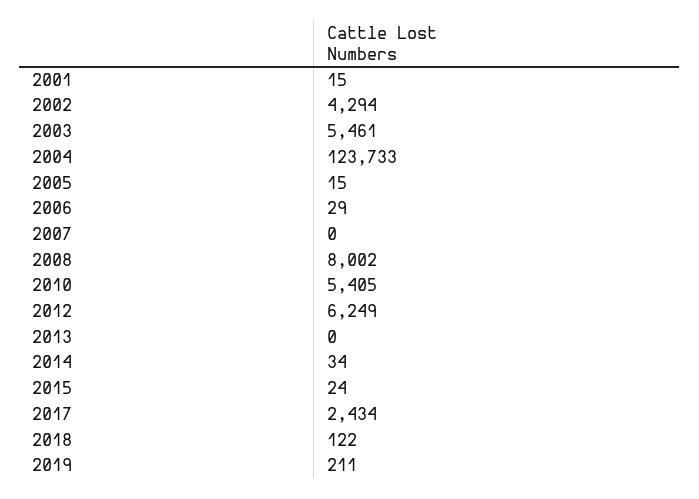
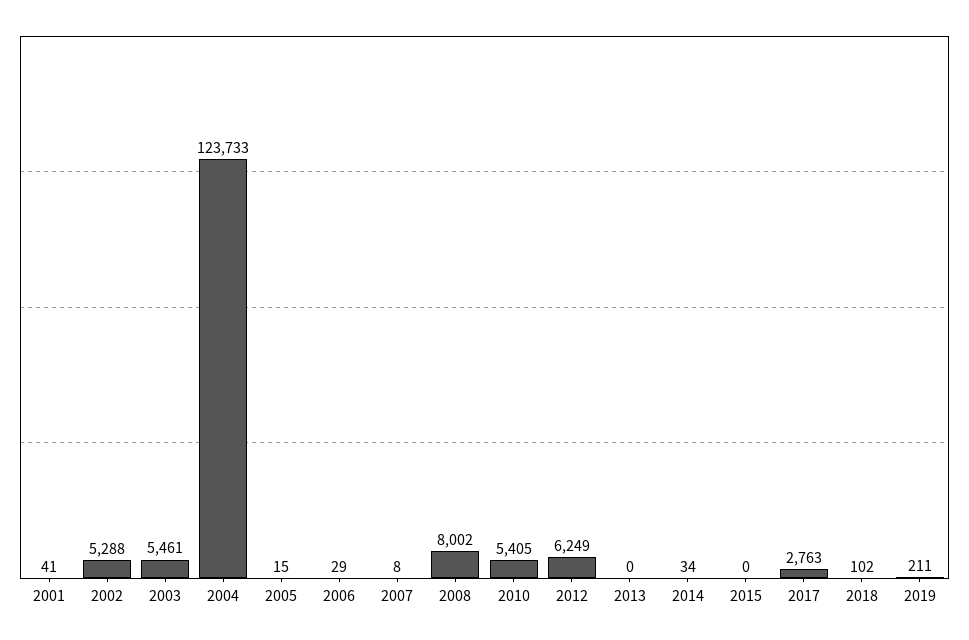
2001: 15 -> 41
2002: 4294 -> 5288
2007: 0 -> 8
2015: 24 -> 0
2017: 2434 -> 2763
2018: 122 -> 102

